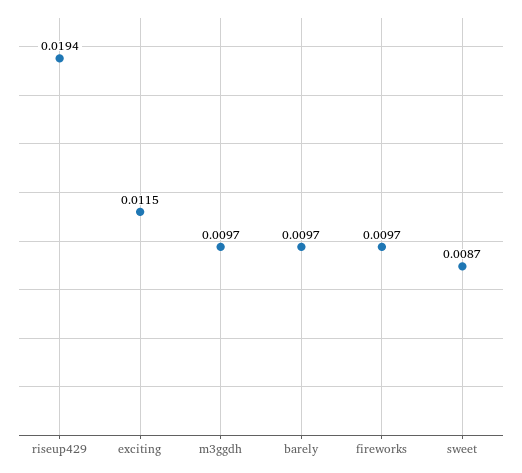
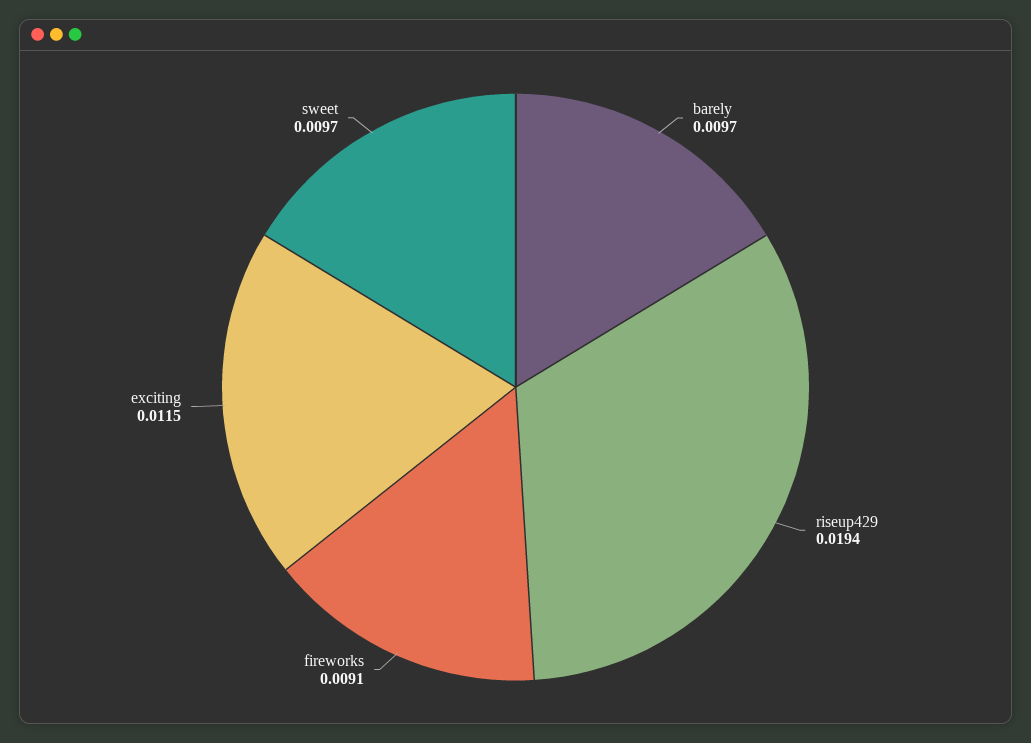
m3ggdh: 0.0097 -> none
fireworks: 0.0097 -> 0.0091
sweet: 0.0087 -> 0.0097

